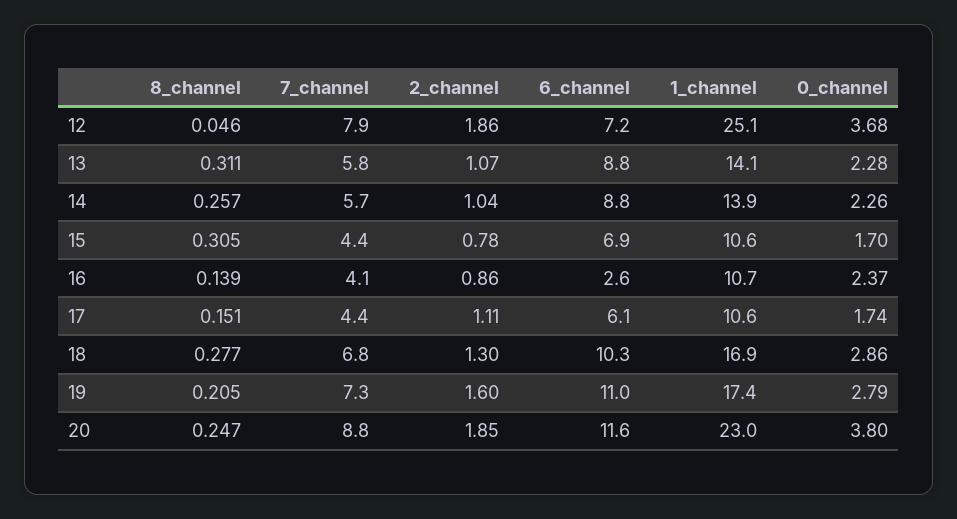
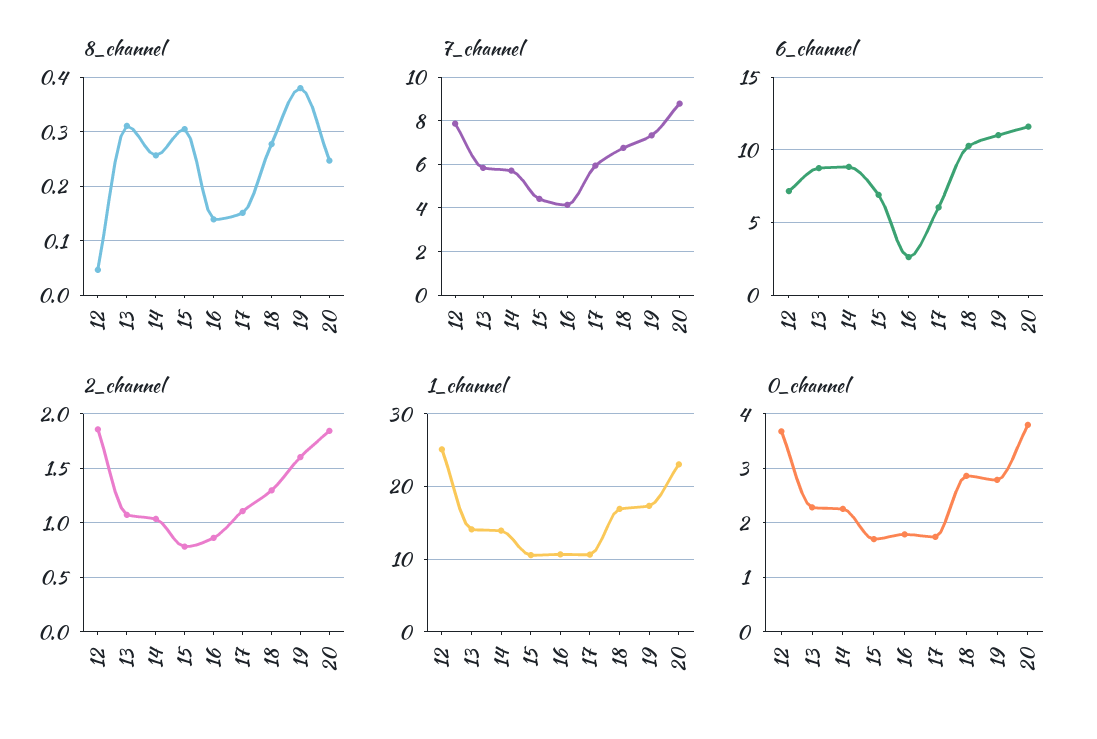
0_channel, 16: 2.37 -> 1.8
7_channel, 17: 4.4 -> 6
8_channel, 19: 0.205 -> 0.38

